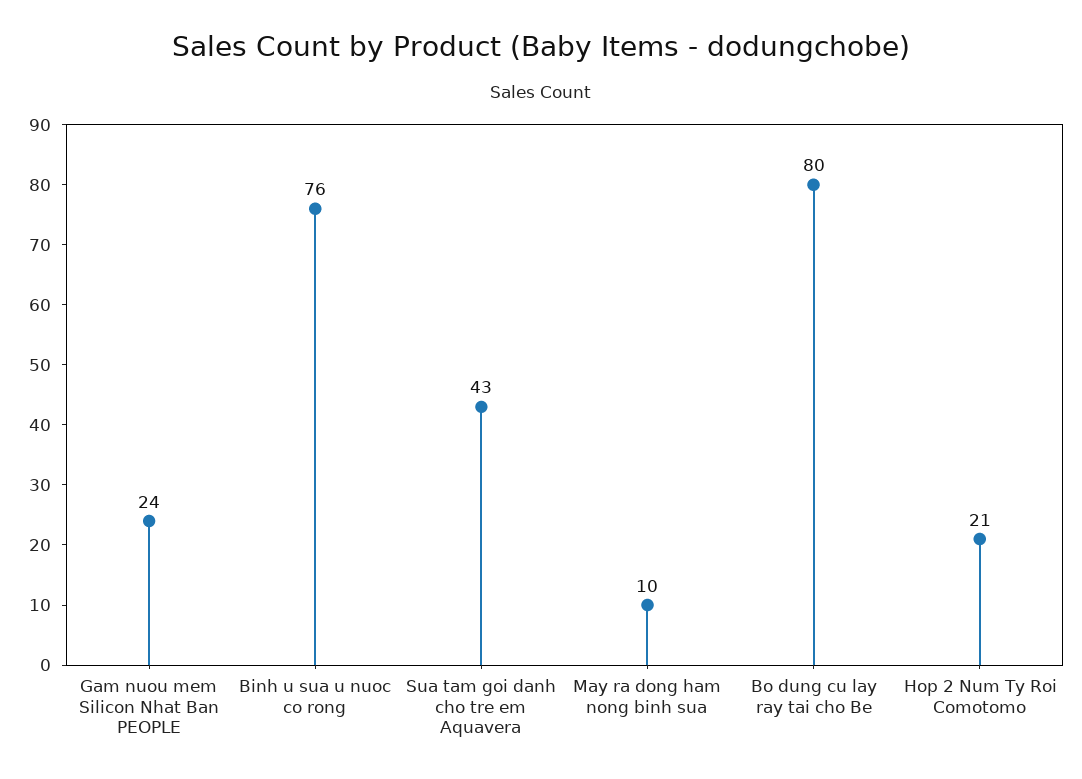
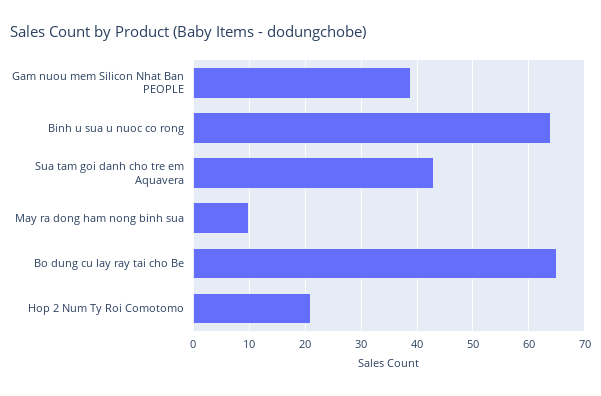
Gam nuou mem Silicon Nhat Ban PEOPLE: 24 -> 40
Binh u sua u nuoc co rong: 76 -> 65
Bo dung cu lay ray tai cho Be: 80 -> 65

